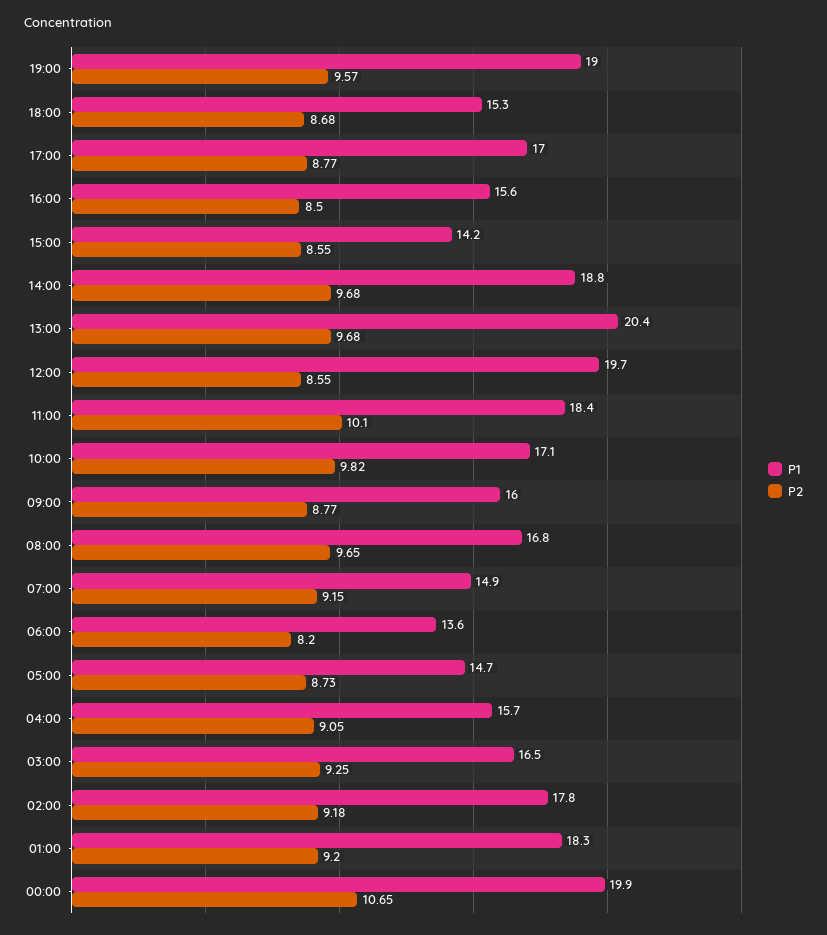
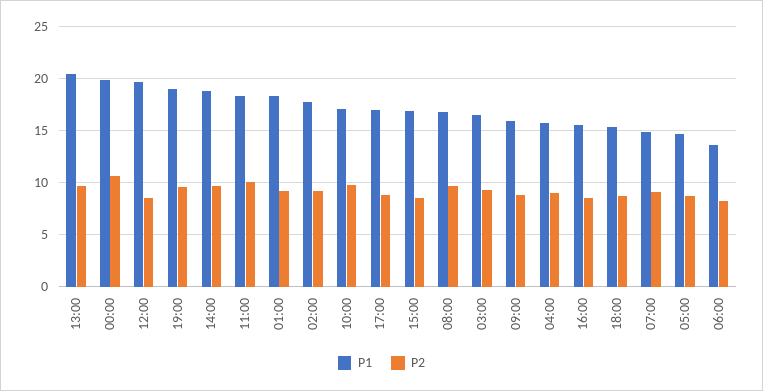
P1, 15:00: 14.2 -> 17

